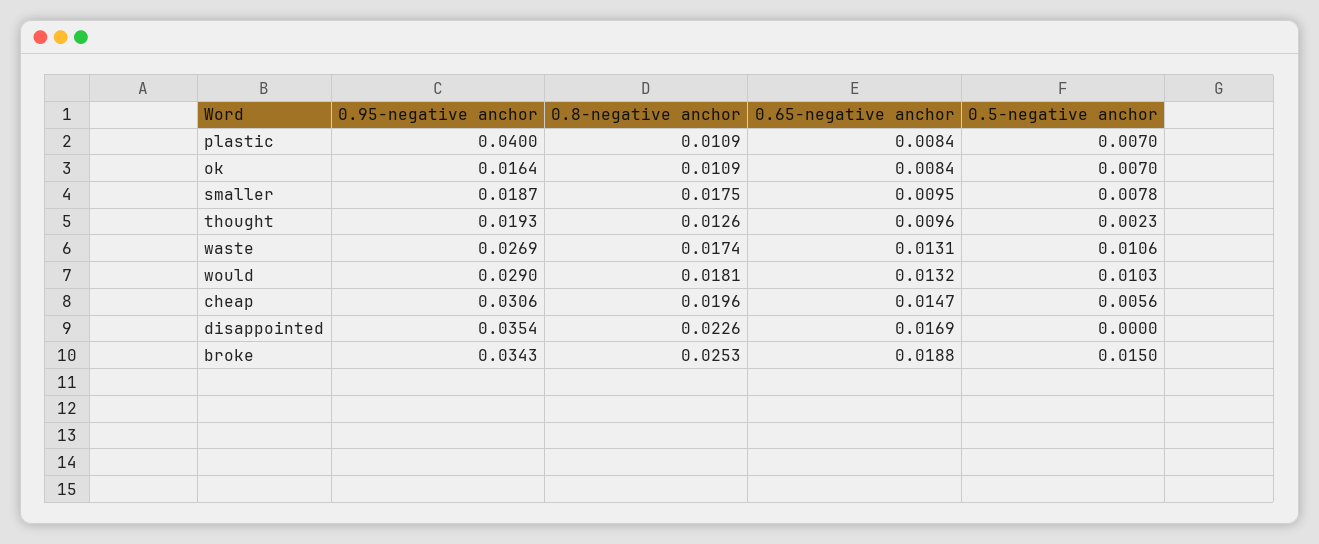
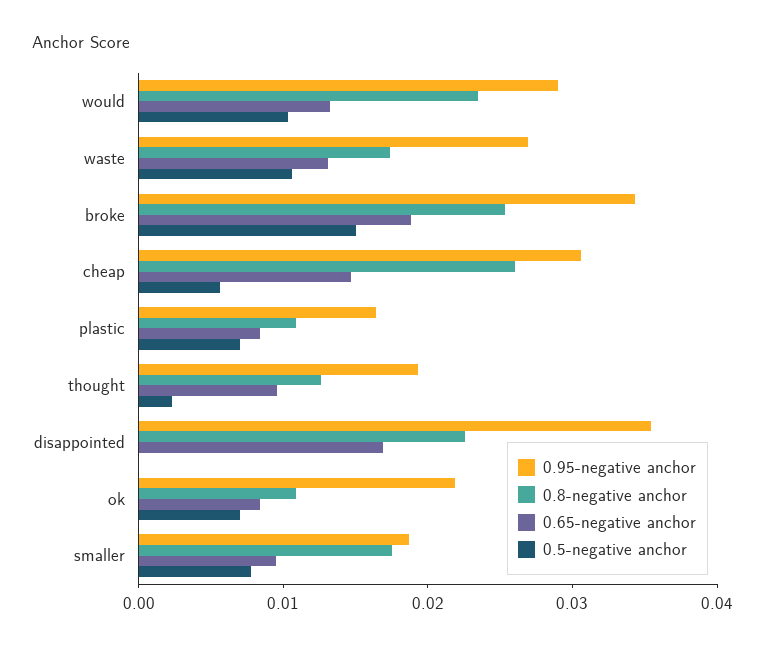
0.95-negative anchor, plastic: 0.04 -> 0.016
0.95-negative anchor, ok: 0.0164 -> 0.022
0.8-negative anchor, would: 0.0181 -> 0.024
0.8-negative anchor, cheap: 0.0196 -> 0.026

